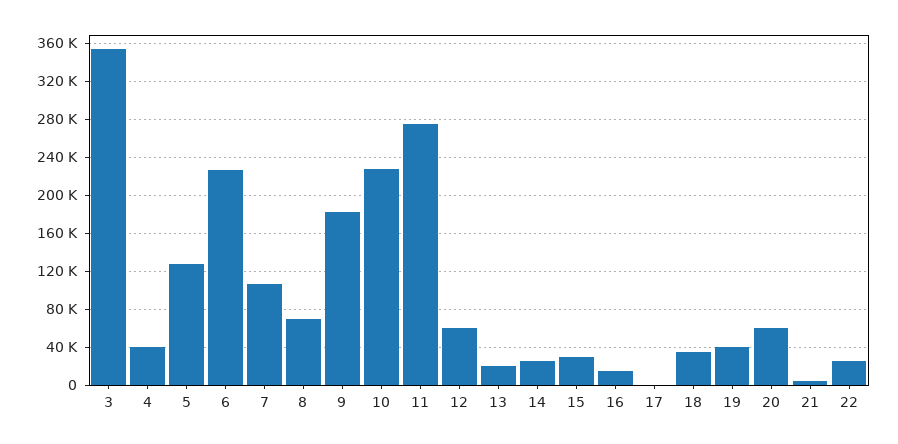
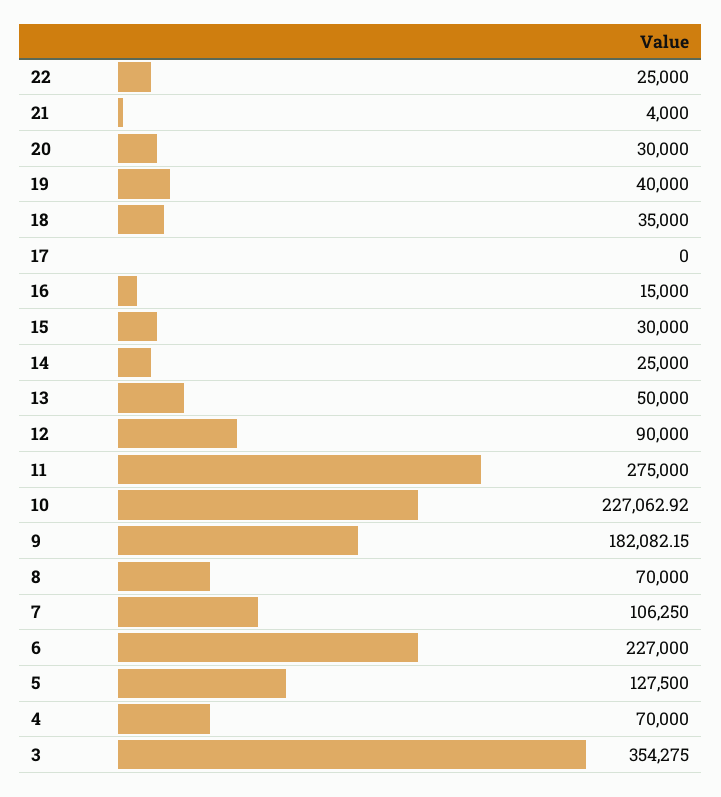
4: 40000 -> 70000
12: 60000 -> 90000
13: 20000 -> 50000
20: 60000 -> 30000

